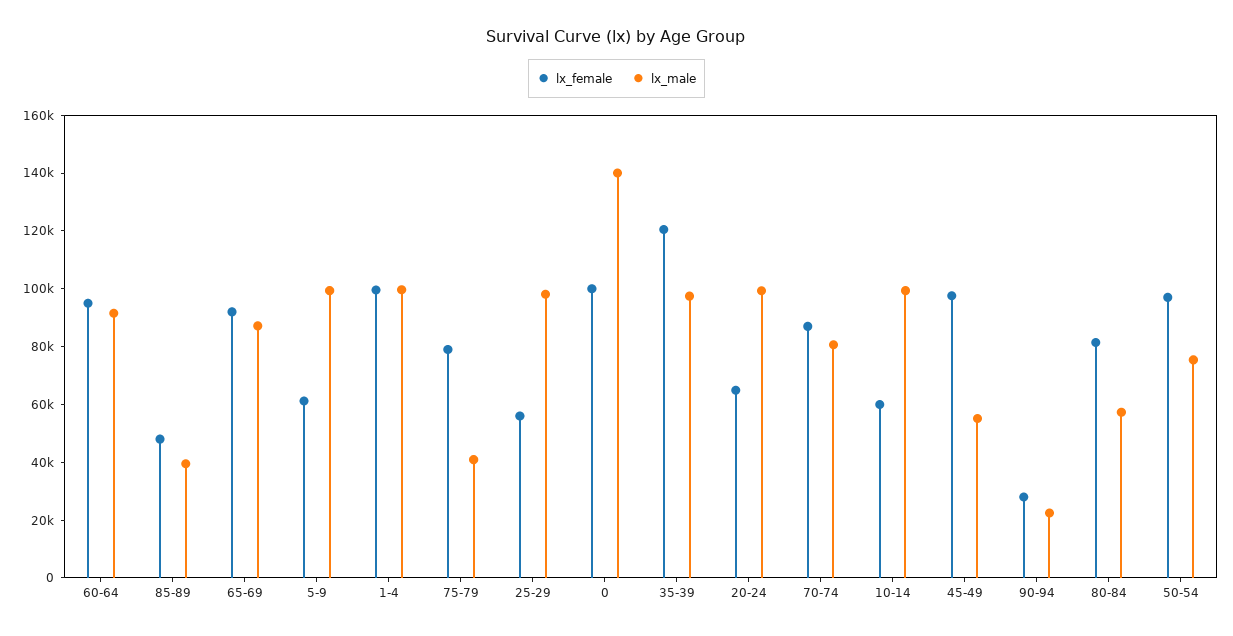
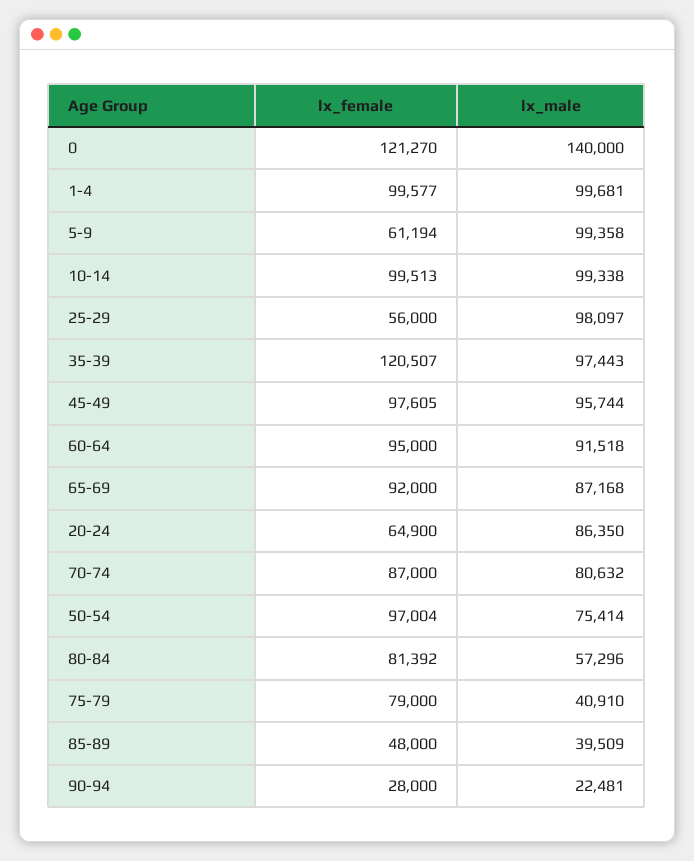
lx_female, 0: 100000 -> 121270
lx_male, 20-24: 100000 -> 86350
lx_female, 10-14: 60000 -> 99513
lx_male, 45-49: 55000 -> 95744

